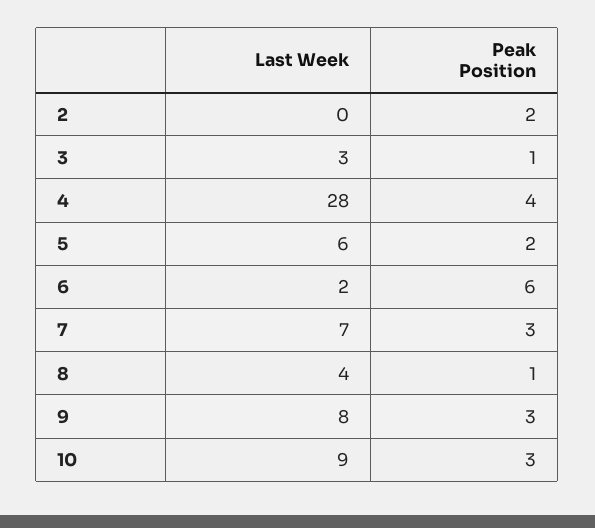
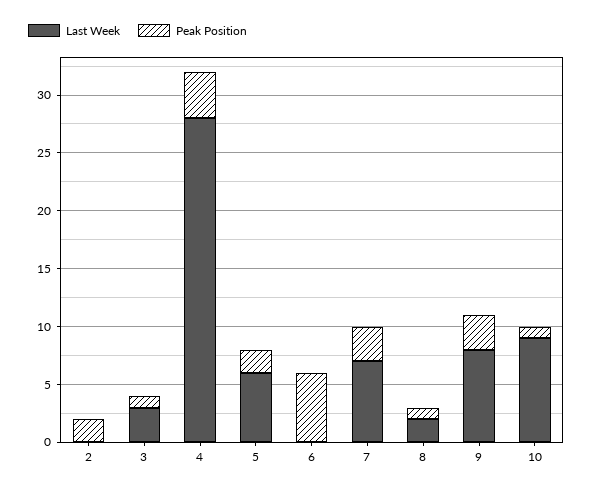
Last Week, 6: 2 -> 0
Last Week, 8: 4 -> 2
Peak Position, 10: 3 -> 1

